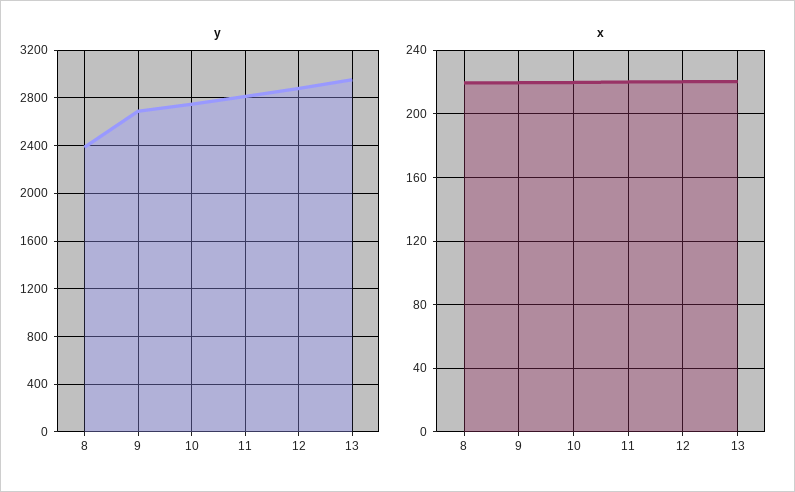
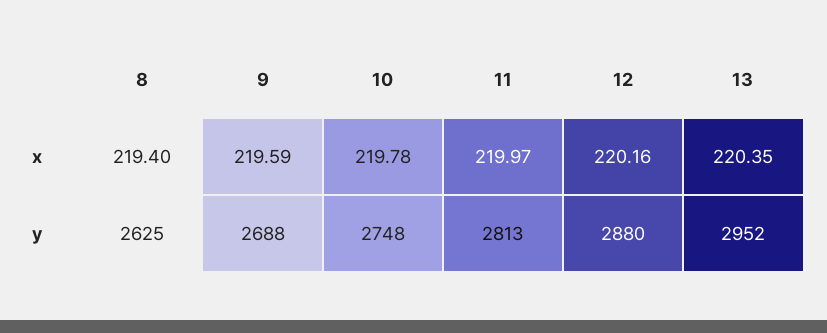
y, 8: 2400 -> 2625

